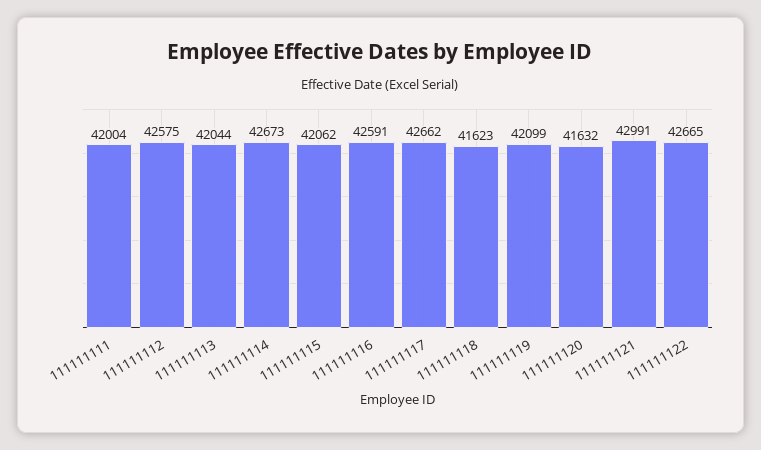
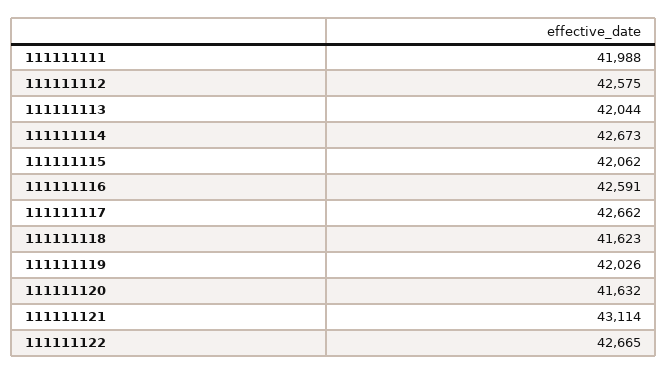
111111111: 42004 -> 41988
111111119: 42099 -> 42026
111111121: 42991 -> 43114

